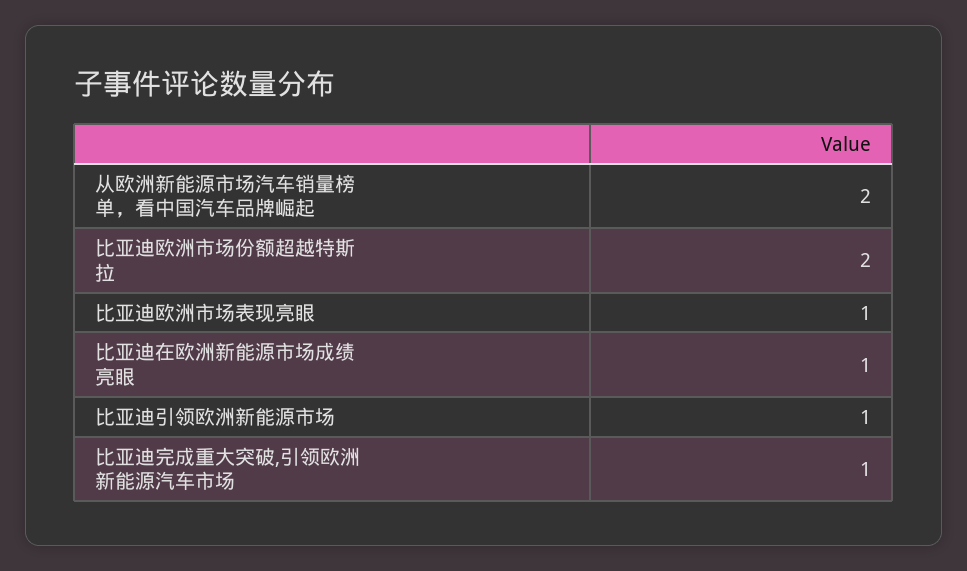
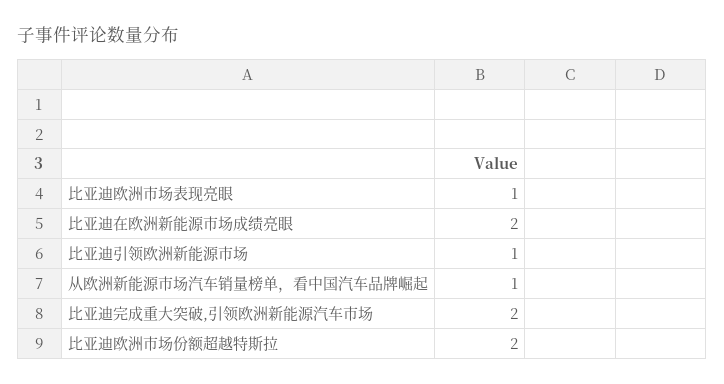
从欧洲新能源市场汽车销量榜单，看中国汽车品牌崛起: 2 -> 1
比亚迪在欧洲新能源市场成绩亮眼: 1 -> 2
比亚迪完成重大突破,引领欧洲新能源汽车市场: 1 -> 2

